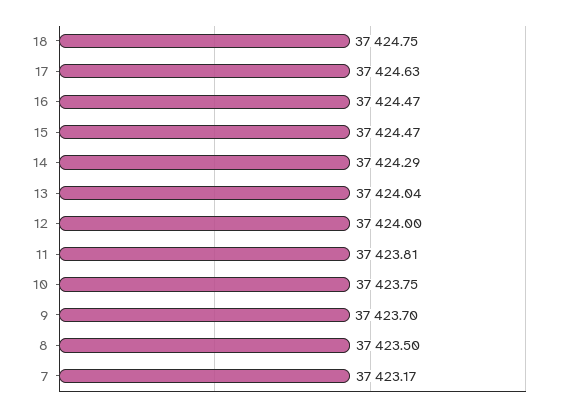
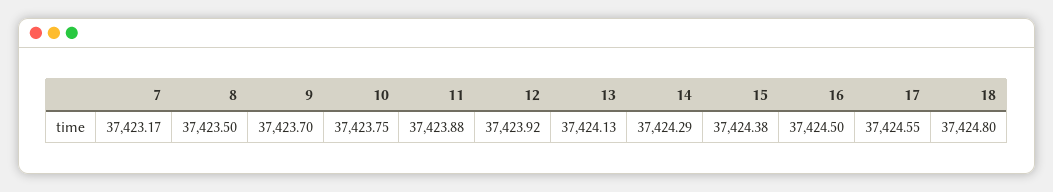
18: 37424.75 -> 37424.8
17: 37424.63 -> 37424.55
16: 37424.47 -> 37424.5
15: 37424.47 -> 37424.38
13: 37424.04 -> 37424.13
12: 37424 -> 37423.92
11: 37423.81 -> 37423.88

